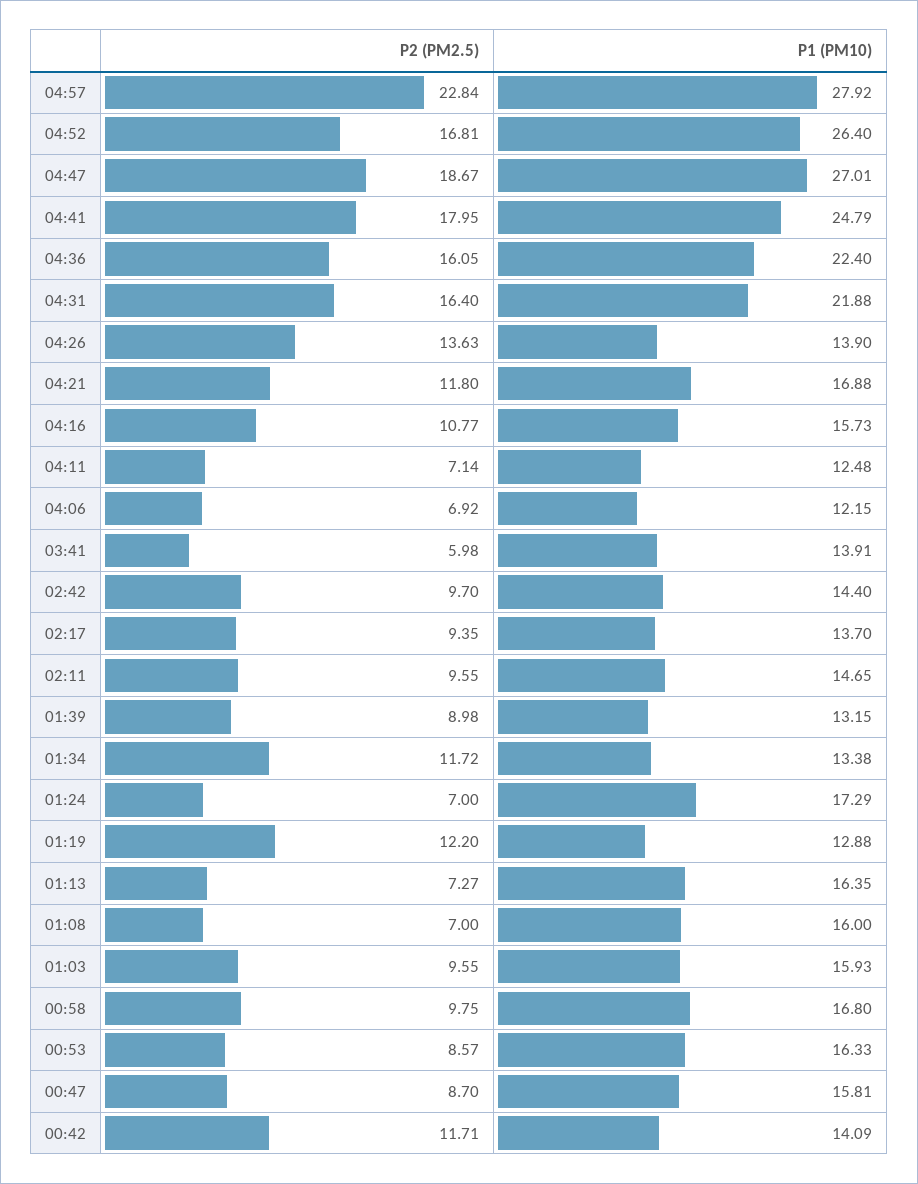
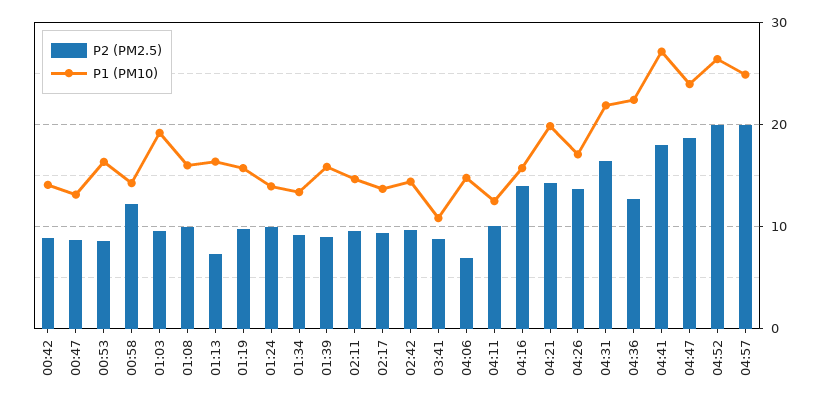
P2 (PM2.5), 04:57: 22.84 -> 20
P1 (PM10), 04:57: 27.92 -> 25
P2 (PM2.5), 04:52: 16.81 -> 20
P1 (PM10), 04:47: 27.01 -> 24
P1 (PM10), 04:41: 24.79 -> 27
P2 (PM2.5), 04:36: 16.05 -> 13
P1 (PM10), 04:26: 13.9 -> 17
P2 (PM2.5), 04:21: 11.8 -> 14
P1 (PM10), 04:21: 16.88 -> 20
P2 (PM2.5), 04:16: 10.77 -> 14
P2 (PM2.5), 04:11: 7.14 -> 10
P1 (PM10), 04:06: 12.15 -> 15
P2 (PM2.5), 03:41: 5.98 -> 9
P1 (PM10), 03:41: 13.91 -> 11
P1 (PM10), 01:39: 13.15 -> 16
P2 (PM2.5), 01:34: 11.72 -> 9
P2 (PM2.5), 01:24: 7 -> 10
P1 (PM10), 01:24: 17.29 -> 14
P2 (PM2.5), 01:19: 12.2 -> 10
P1 (PM10), 01:19: 12.88 -> 16
P2 (PM2.5), 01:08: 7 -> 10
P1 (PM10), 01:03: 15.93 -> 19
P2 (PM2.5), 00:58: 9.75 -> 12
P1 (PM10), 00:58: 16.8 -> 14
P1 (PM10), 00:47: 15.81 -> 13
P2 (PM2.5), 00:42: 11.71 -> 9

